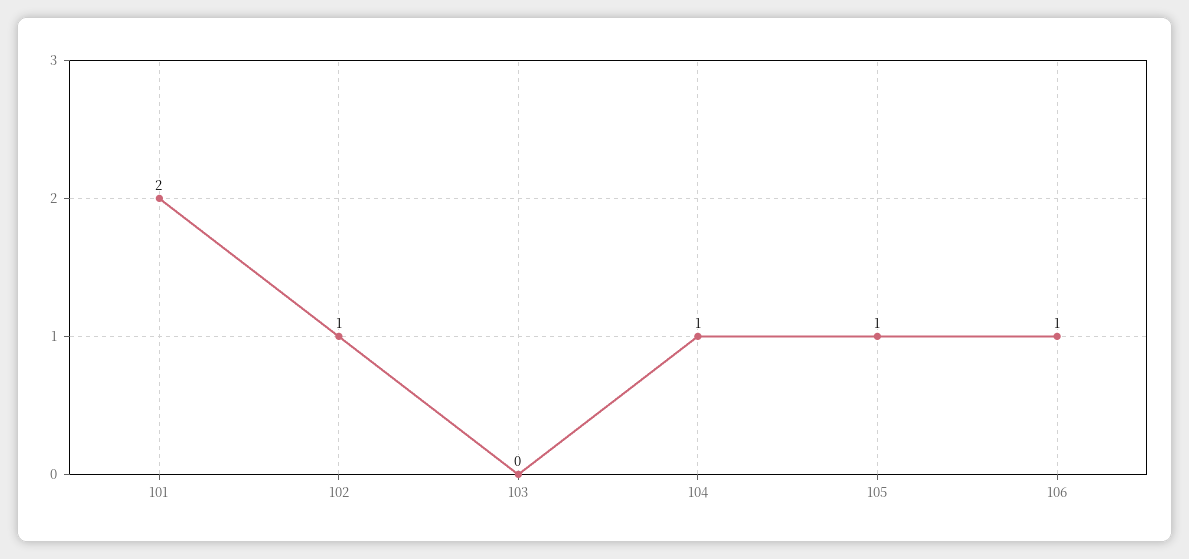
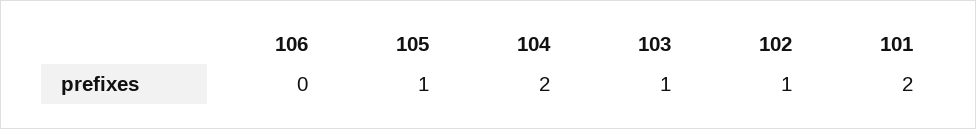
103: 0 -> 1
104: 1 -> 2
106: 1 -> 0

